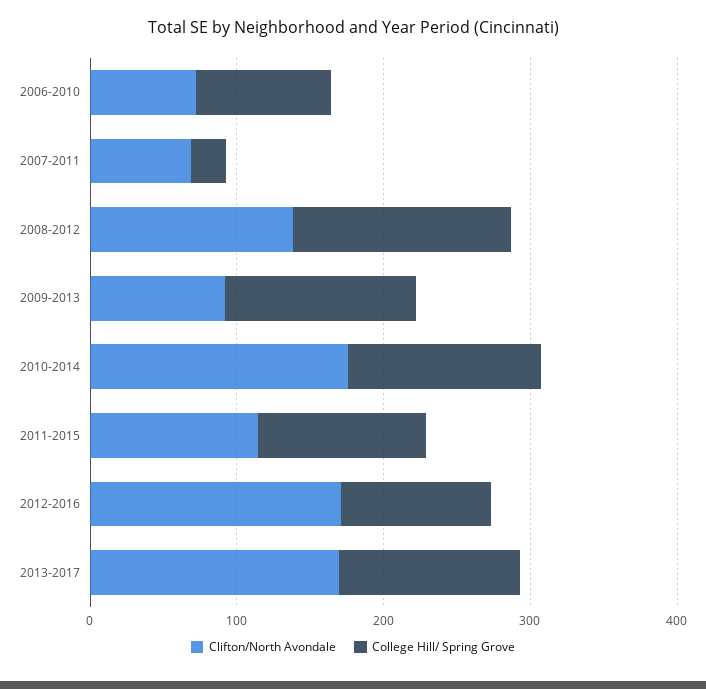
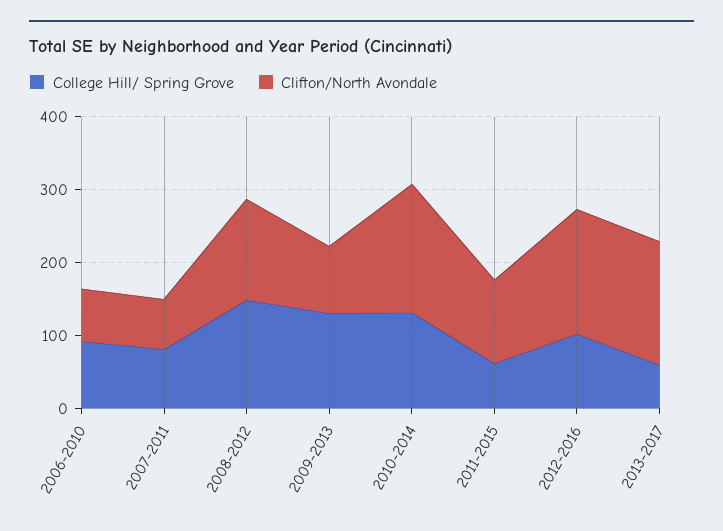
College Hill/ Spring Grove, 2007-2011: 20 -> 80
College Hill/ Spring Grove, 2011-2015: 120 -> 60
College Hill/ Spring Grove, 2013-2017: 120 -> 60

